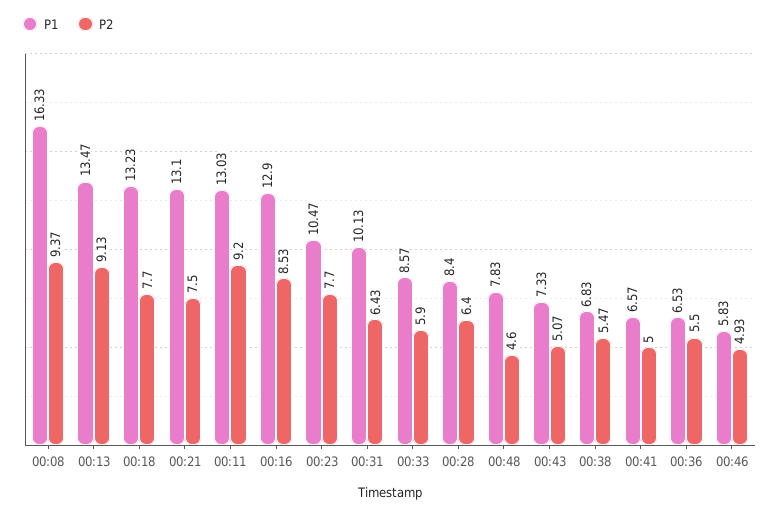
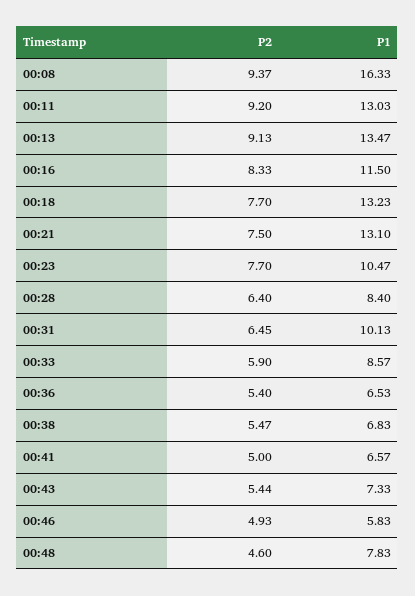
P1, 00:16: 12.9 -> 11.5
P2, 00:16: 8.53 -> 8.33
P2, 00:31: 6.43 -> 6.45
P2, 00:43: 5.07 -> 5.44
P2, 00:36: 5.5 -> 5.4

